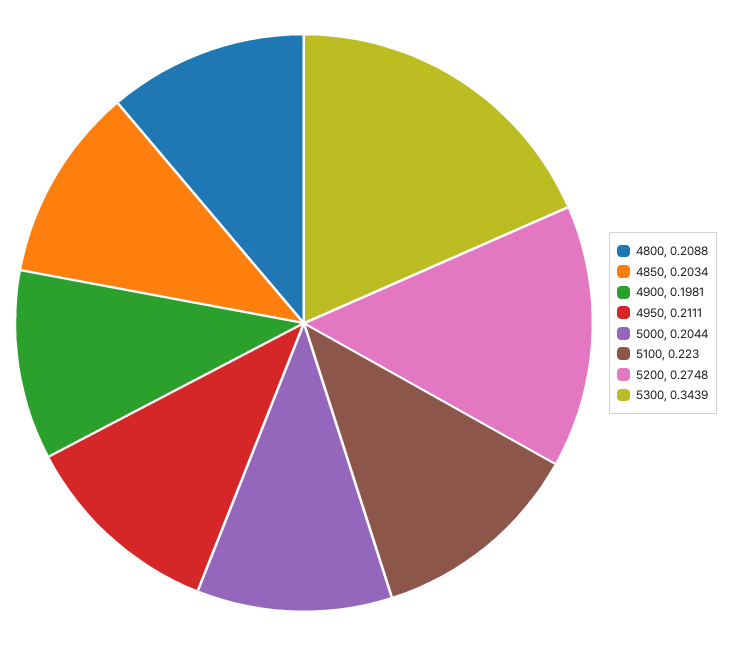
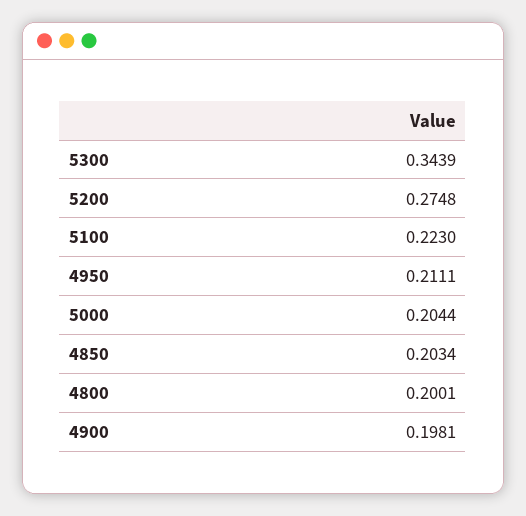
4800: 0.2088 -> 0.2001

